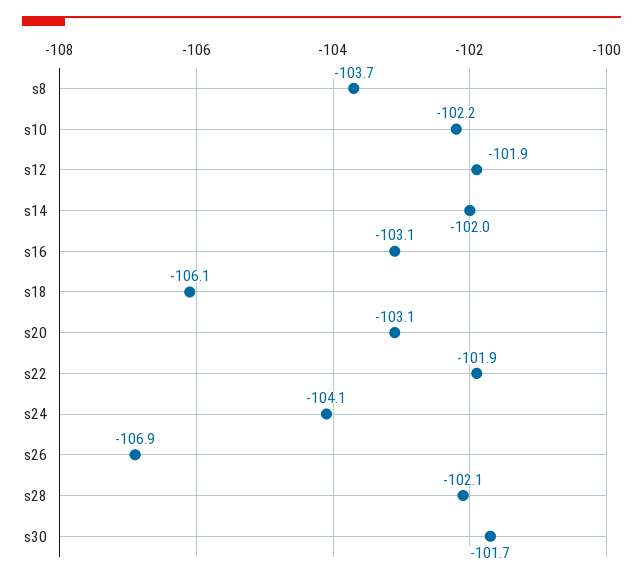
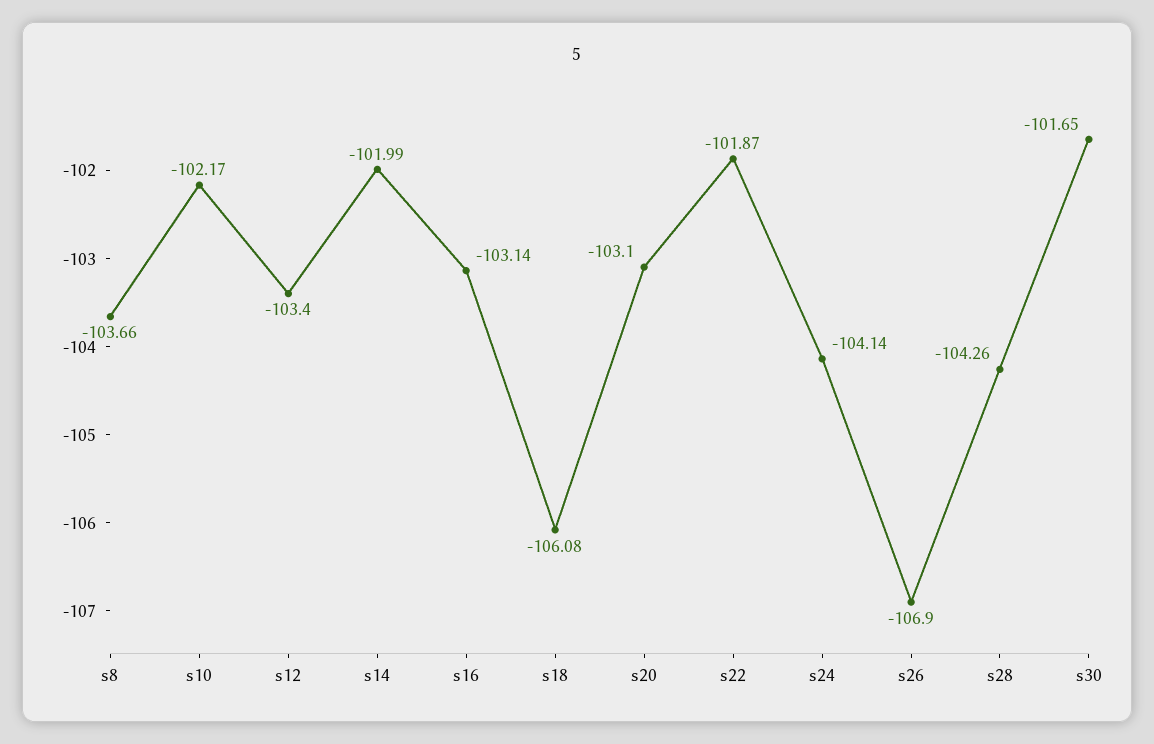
s12: -101.9 -> -103.4
s28: -102.1 -> -104.26

